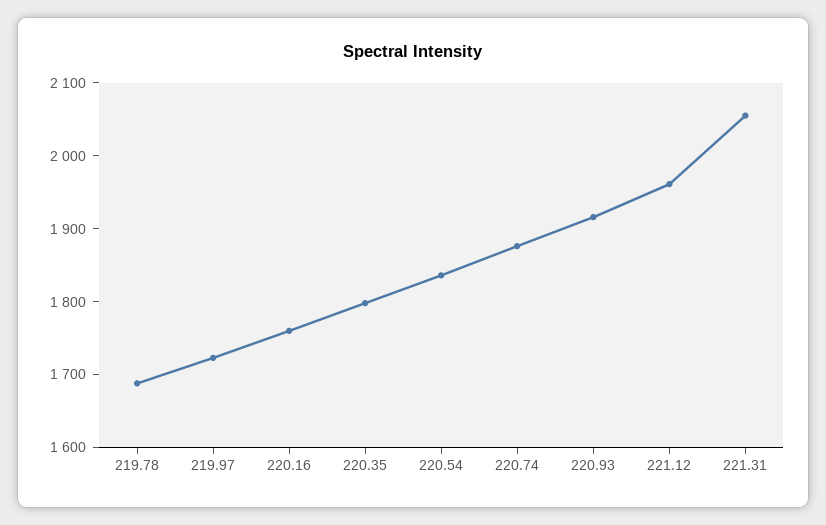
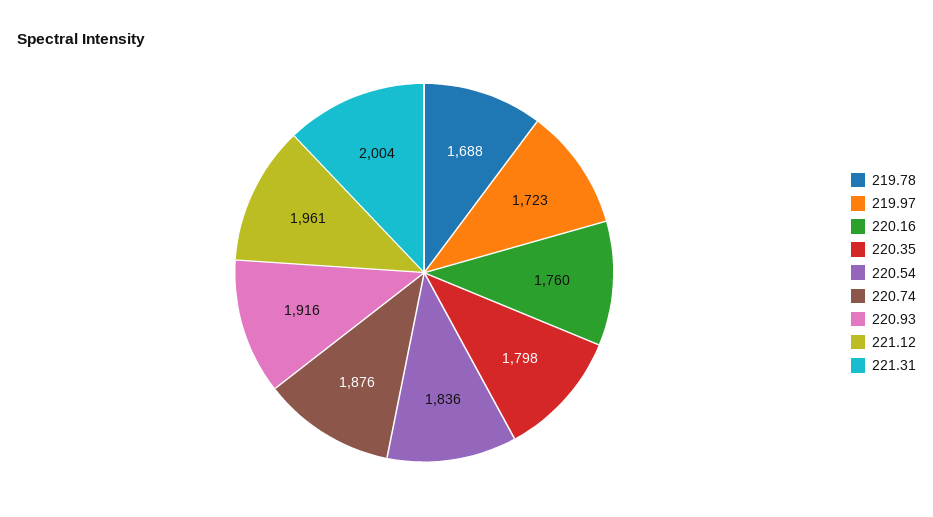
221.31: 2060 -> 2004

